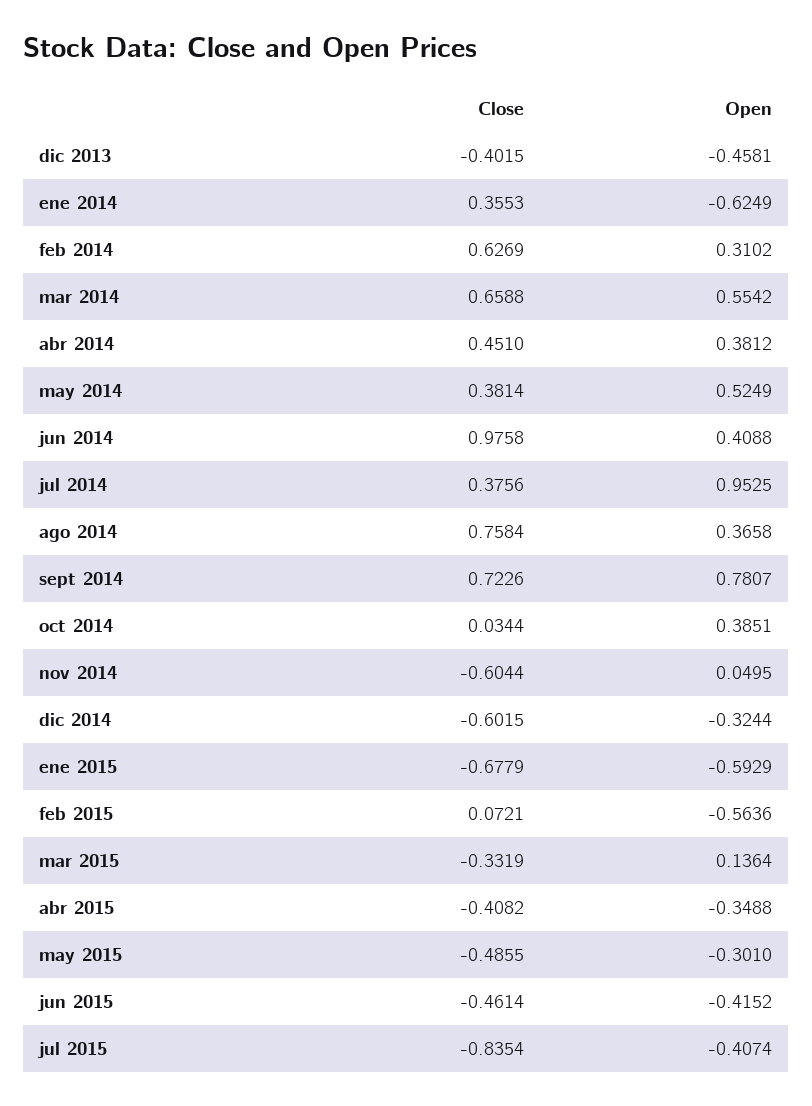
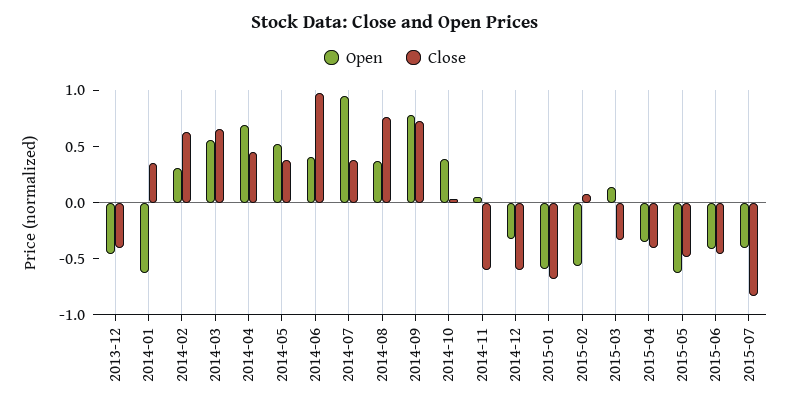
Open, abr 2014: 0.3812 -> 0.7
Open, may 2015: -0.301 -> -0.6

